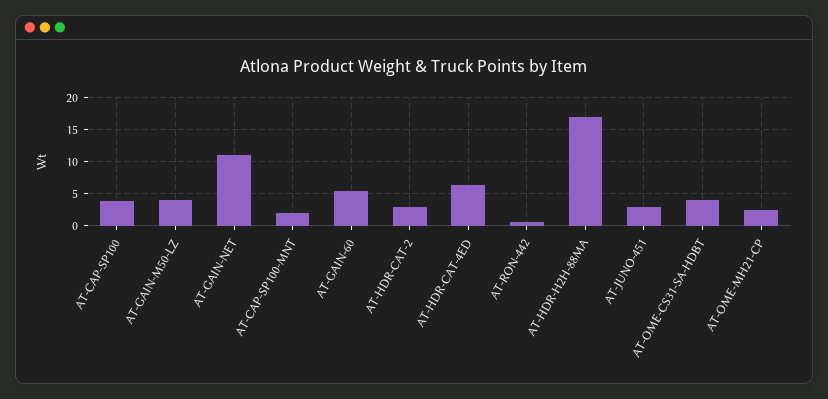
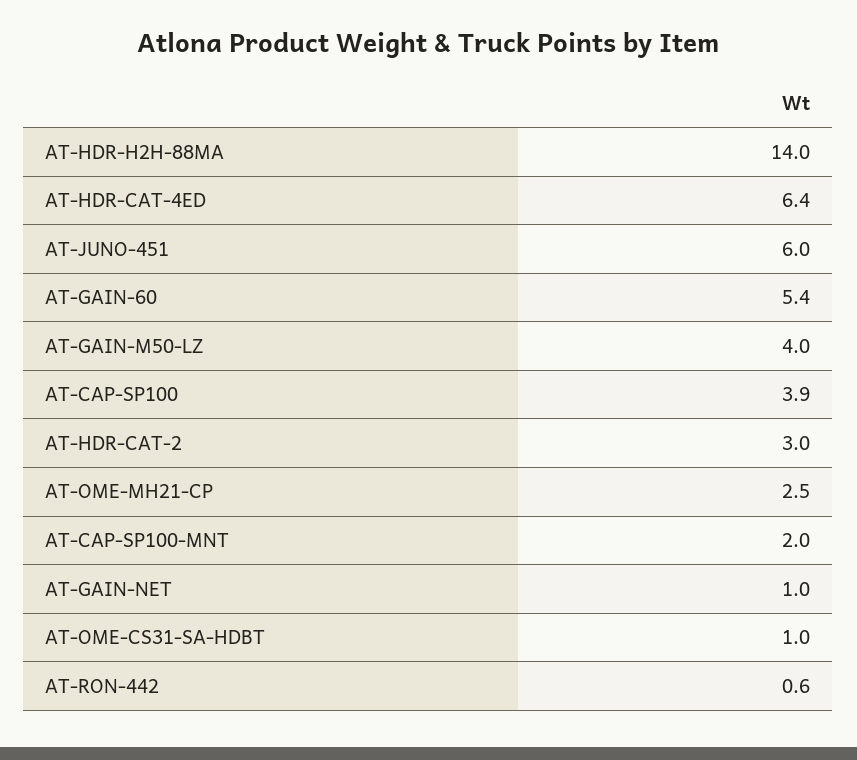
AT-GAIN-NET: 11 -> 1
AT-HDR-H2H-88MA: 17 -> 14
AT-JUNO-451: 3 -> 6
AT-OME-CS31-SA-HDBT: 4 -> 1

